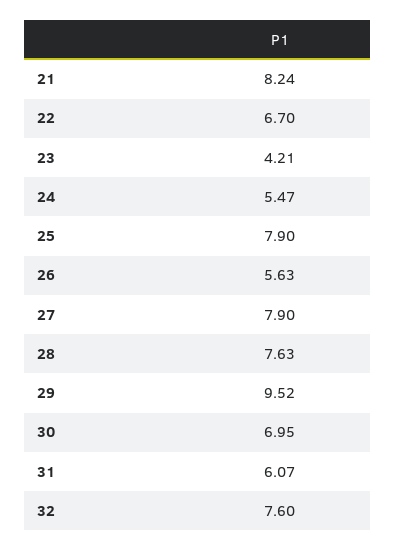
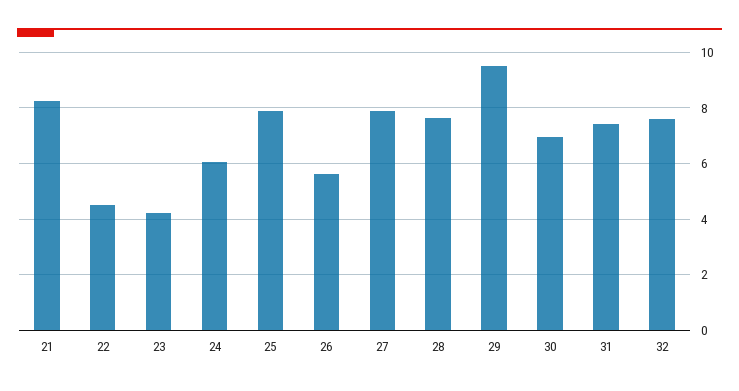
22: 6.7 -> 4.5
24: 5.47 -> 6
31: 6.07 -> 7.5

